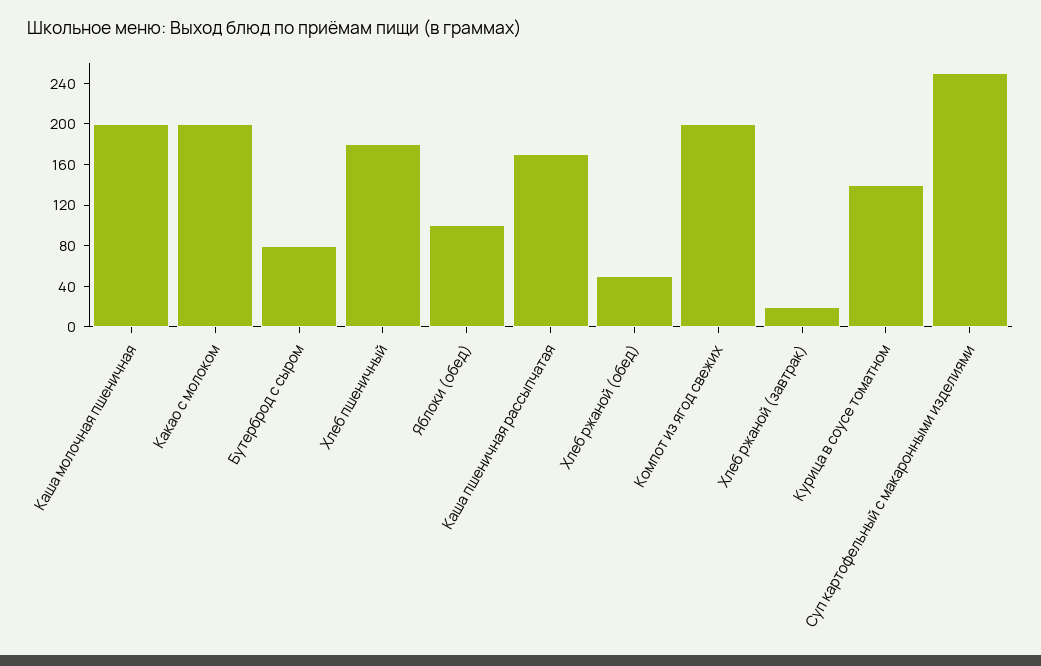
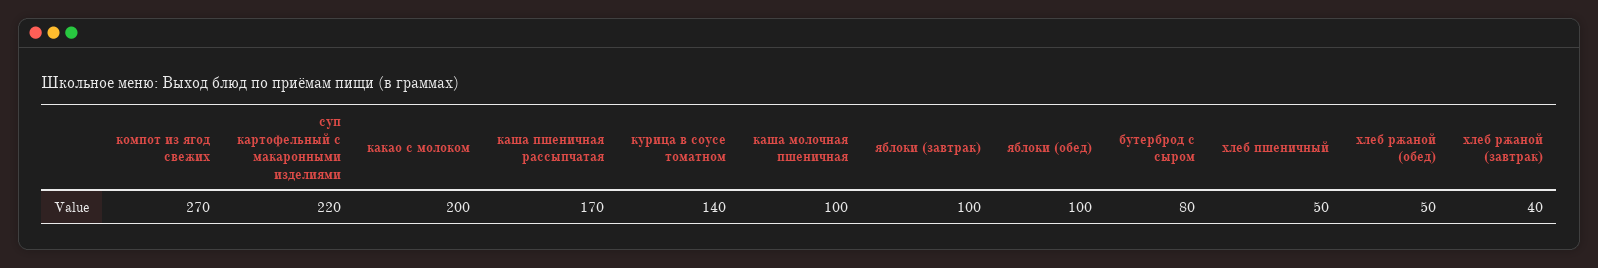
Каша молочная пшеничная: 200 -> 100
Хлеб пшеничный: 180 -> 50
Компот из ягод свежих: 200 -> 270
Хлеб ржаной (завтрак): 20 -> 40
Суп картофельный с макаронными изделиями: 250 -> 220
яблоки (завтрак): none -> 100

